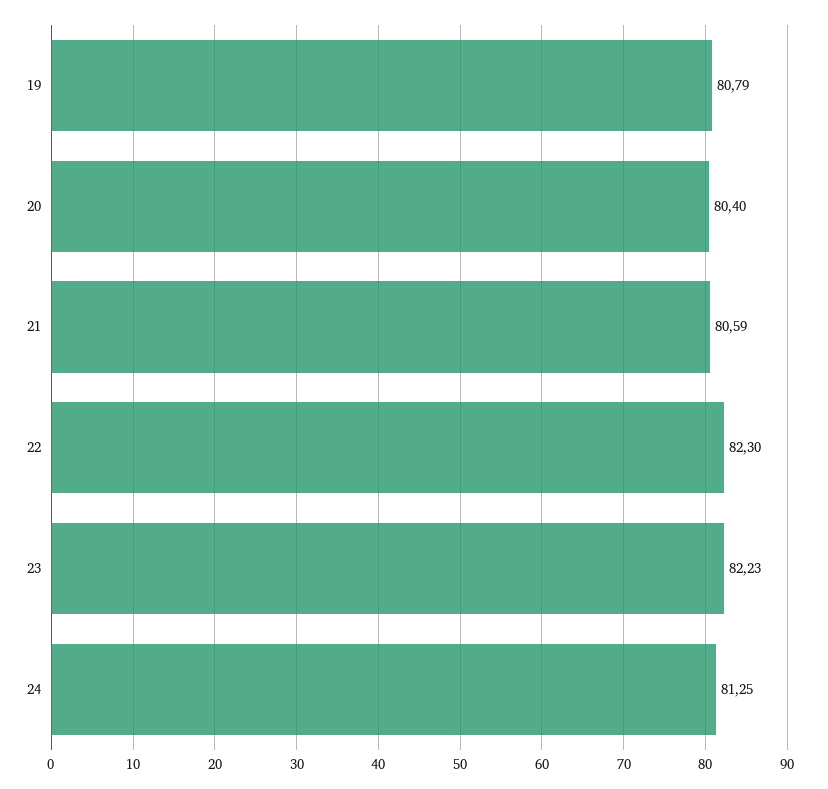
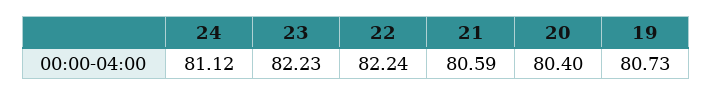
19: 80.79 -> 80.73
22: 82.3 -> 82.24
24: 81.25 -> 81.12

